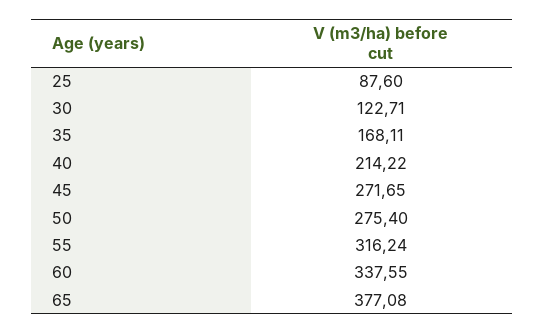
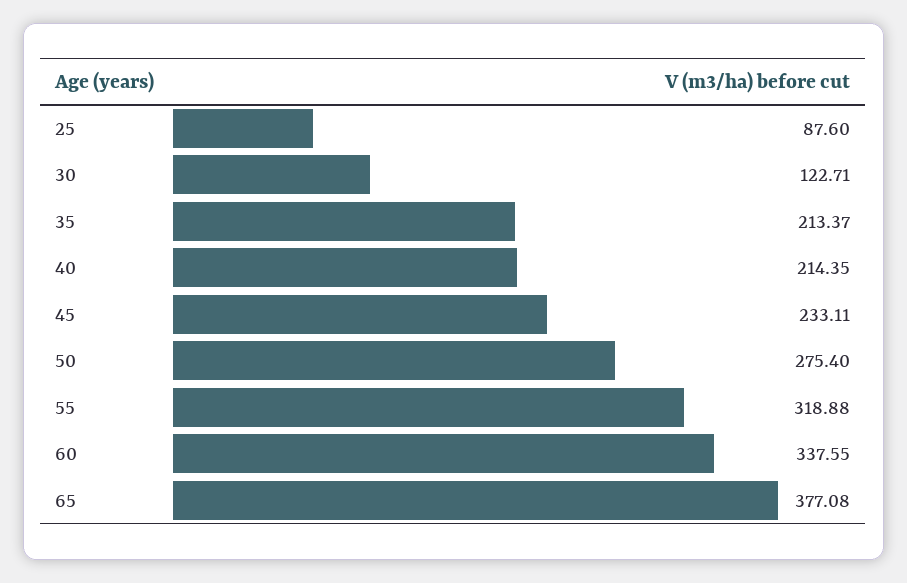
35: 168.11 -> 213.37
40: 214.22 -> 214.35
45: 271.65 -> 233.11
55: 316.24 -> 318.88

